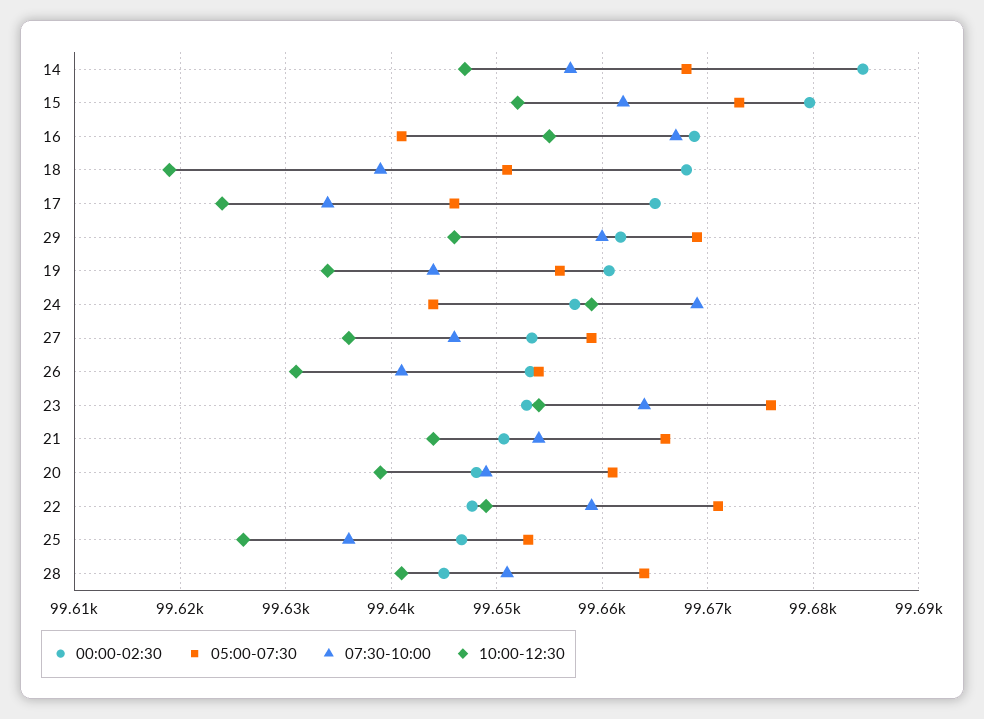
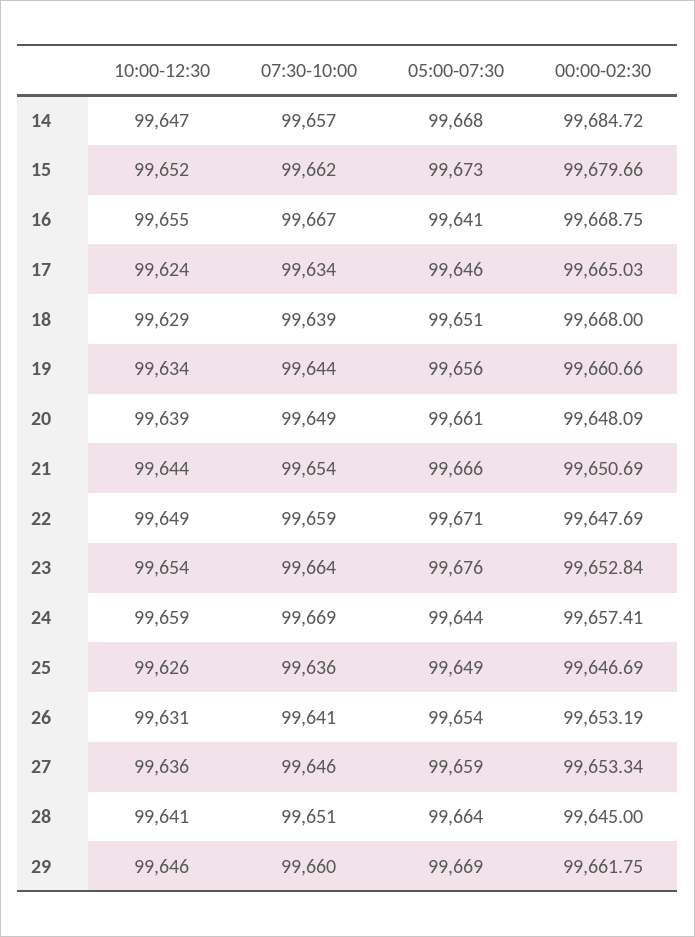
10:00-12:30, 18: 99619 -> 99629
05:00-07:30, 25: 99653 -> 99649

